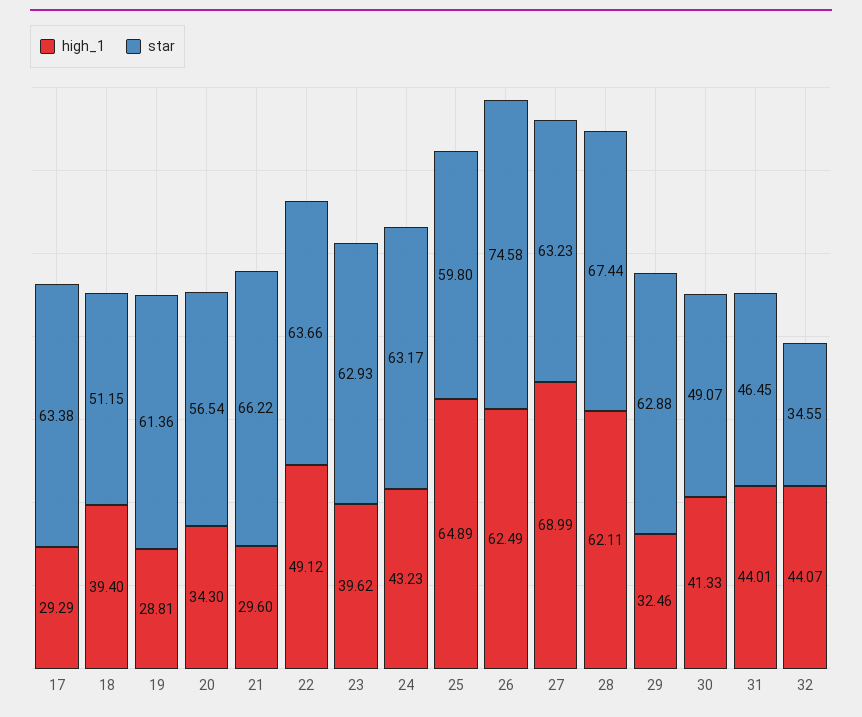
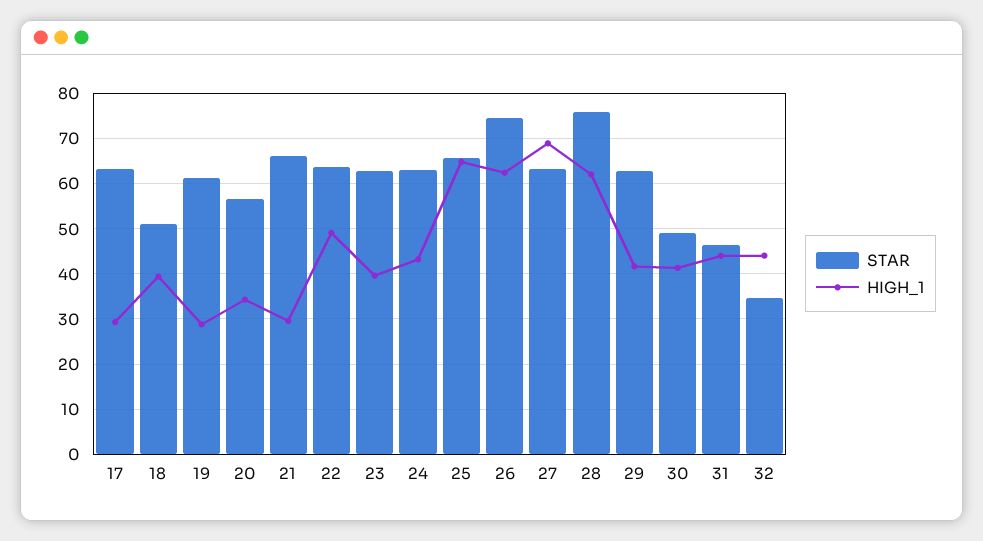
star, 25: 59.8 -> 66
star, 28: 67.44 -> 76
high_1, 29: 32.46 -> 42

